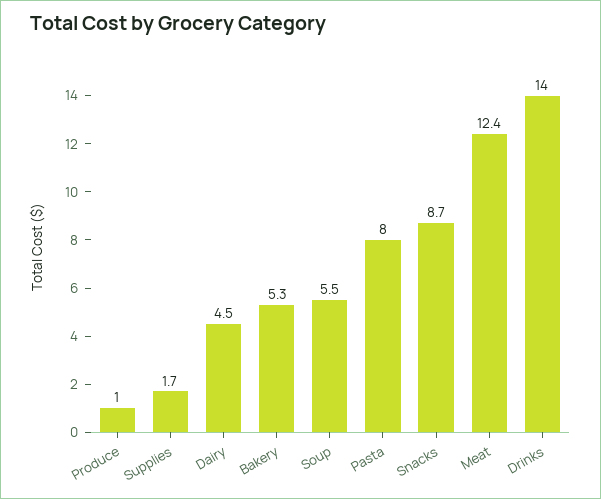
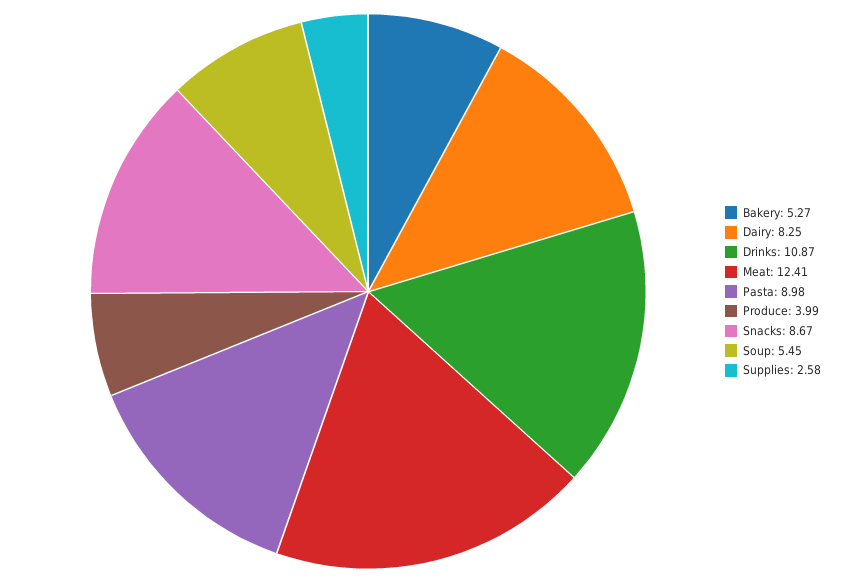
Produce: 1 -> 3.99
Supplies: 1.7 -> 2.58
Dairy: 4.5 -> 8.25
Pasta: 8 -> 8.98
Drinks: 14 -> 10.87

